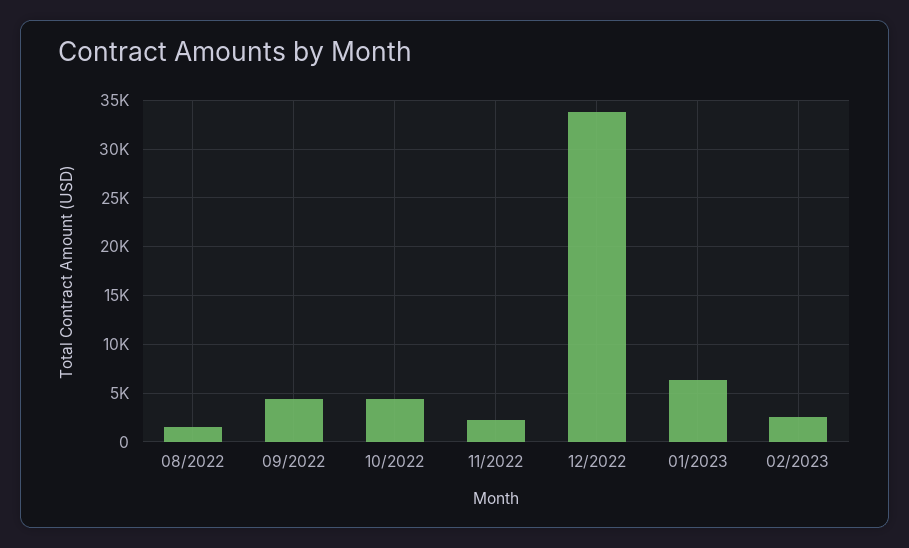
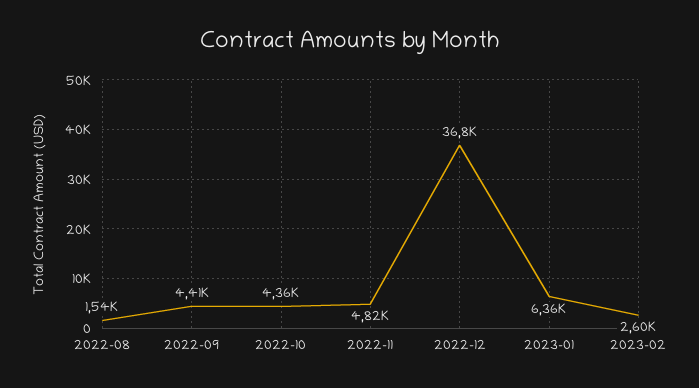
11/2022: 2000 -> 4820
12/2022: 34000 -> 36800

